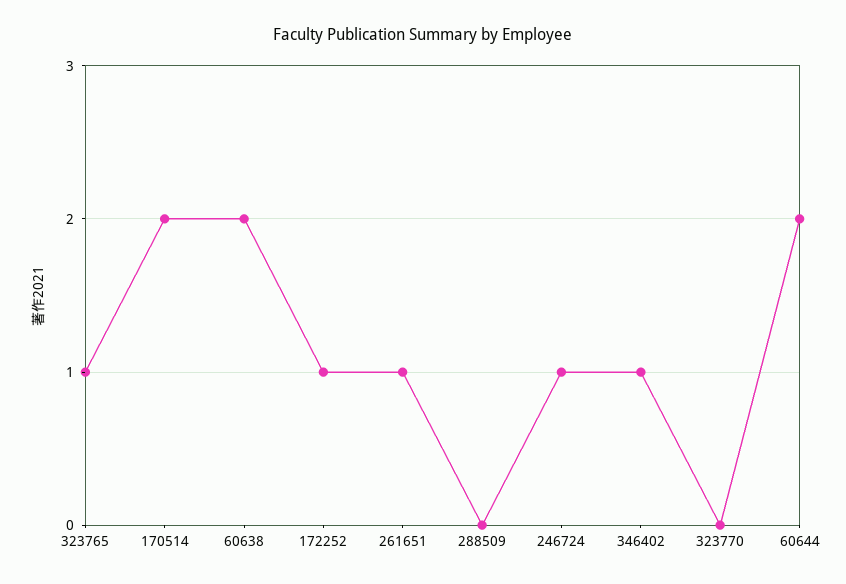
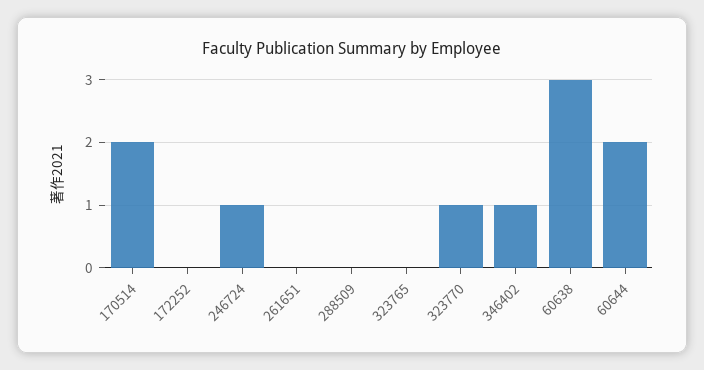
323765: 1 -> 0
60638: 2 -> 3
172252: 1 -> 0
261651: 1 -> 0
323770: 0 -> 1

